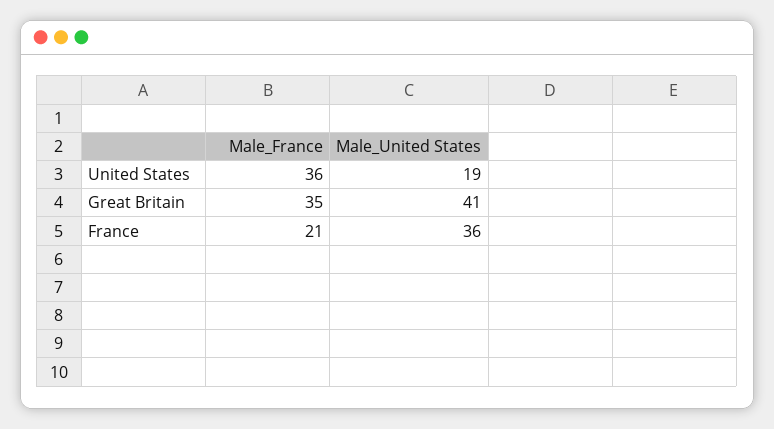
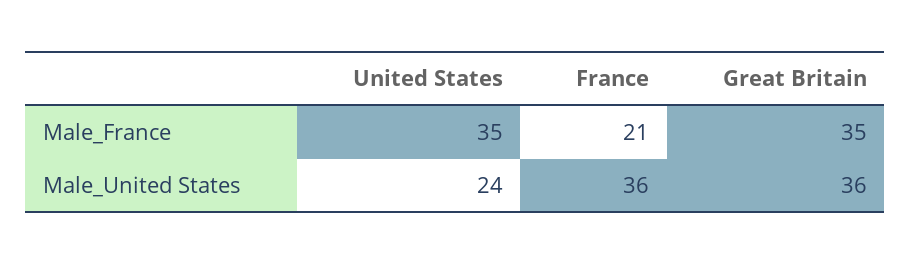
Male_France, United States: 36 -> 35
Male_United States, United States: 19 -> 24
Male_United States, Great Britain: 41 -> 36

